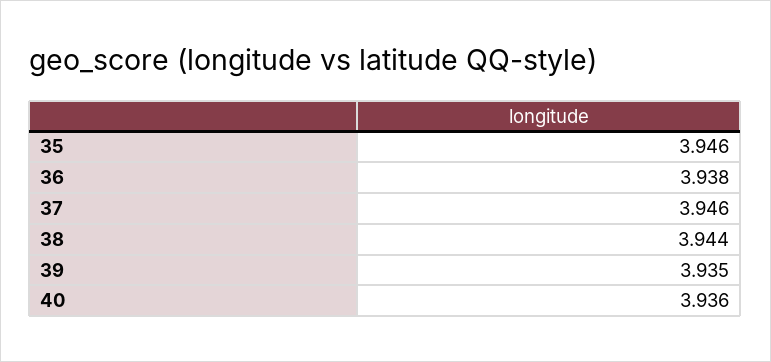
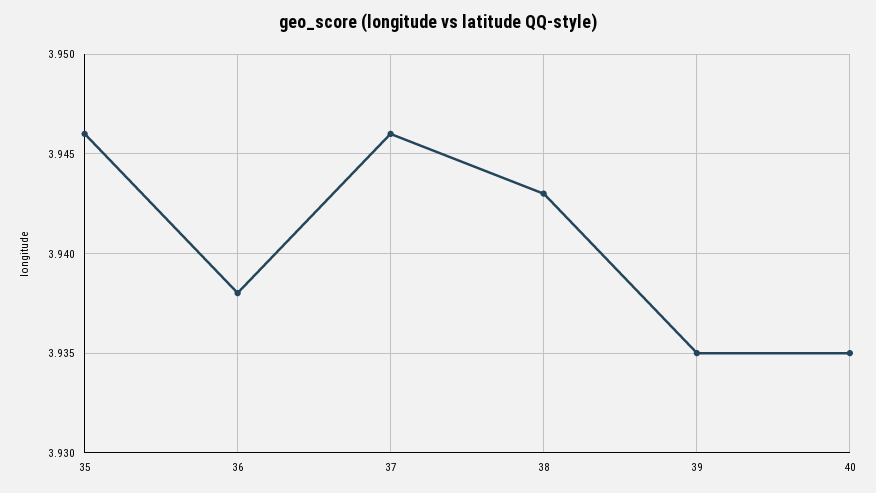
38: 3.944 -> 3.943
40: 3.936 -> 3.935

